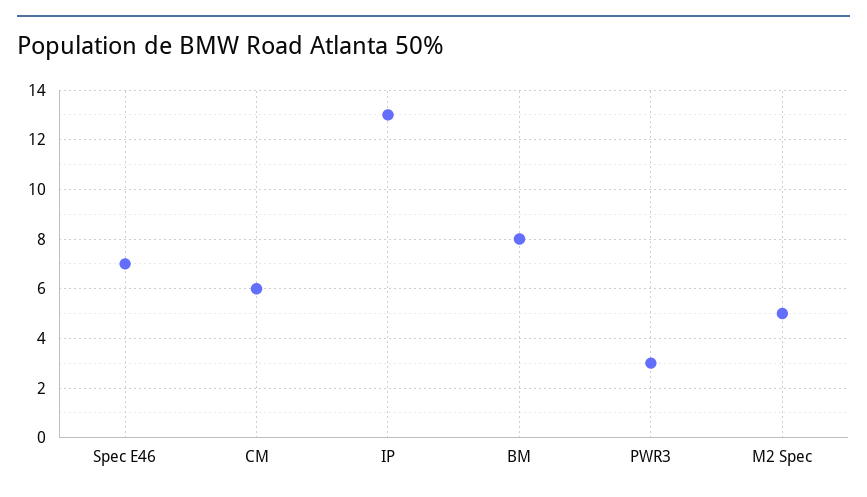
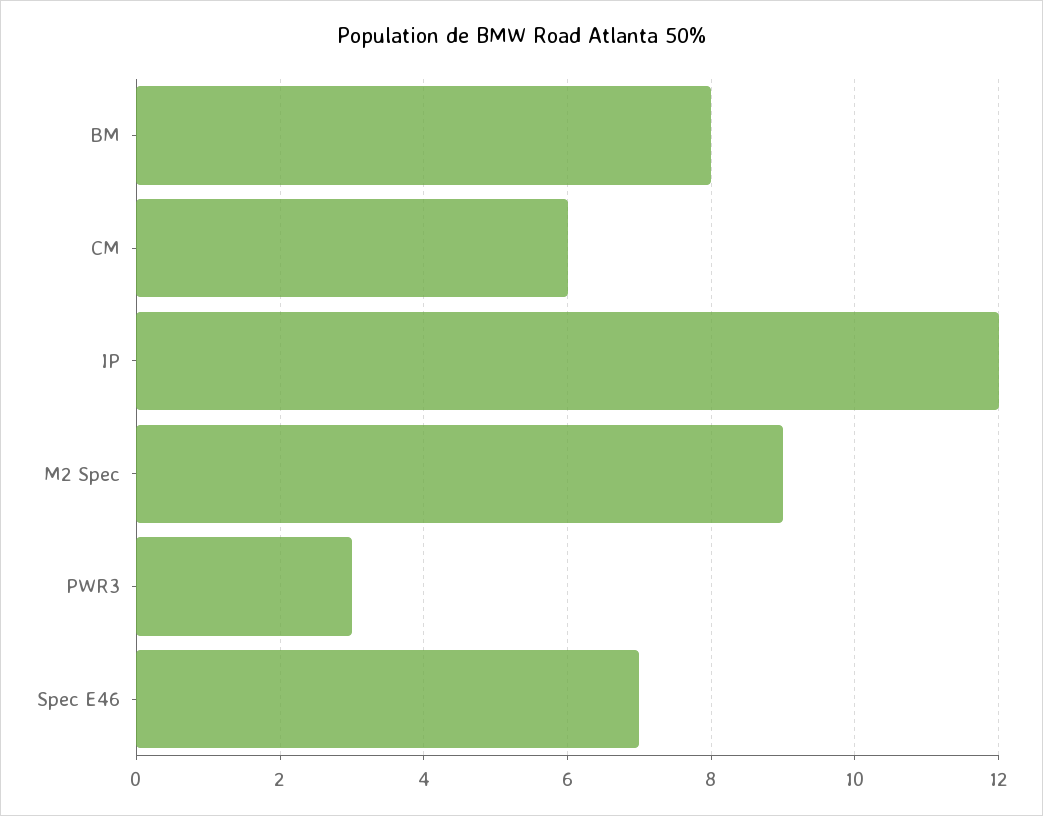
IP: 13 -> 12
M2 Spec: 5 -> 9

